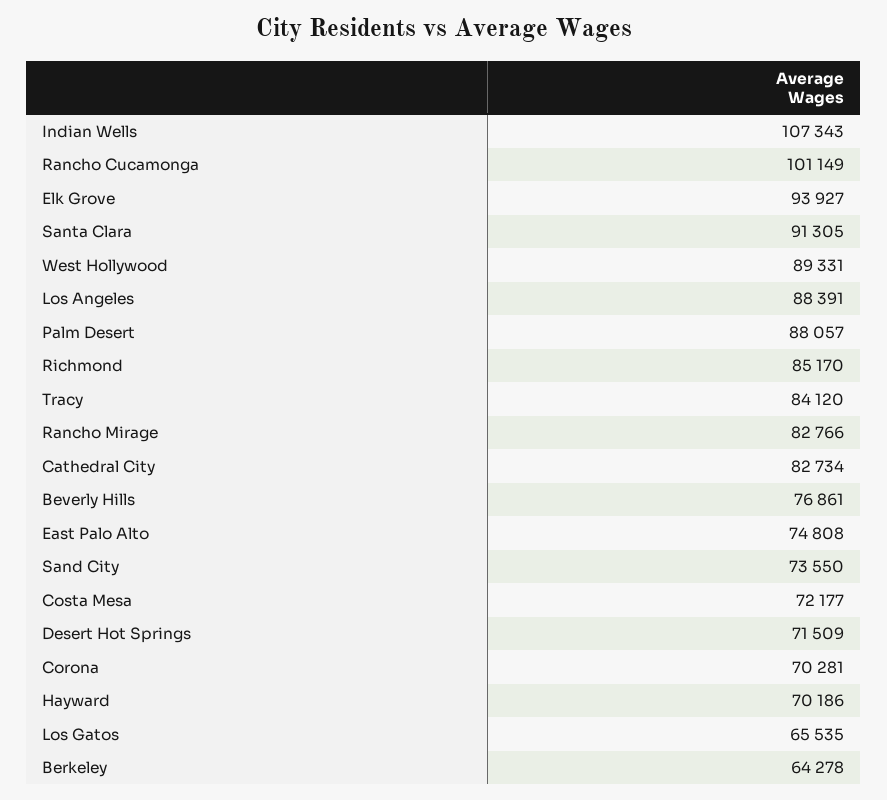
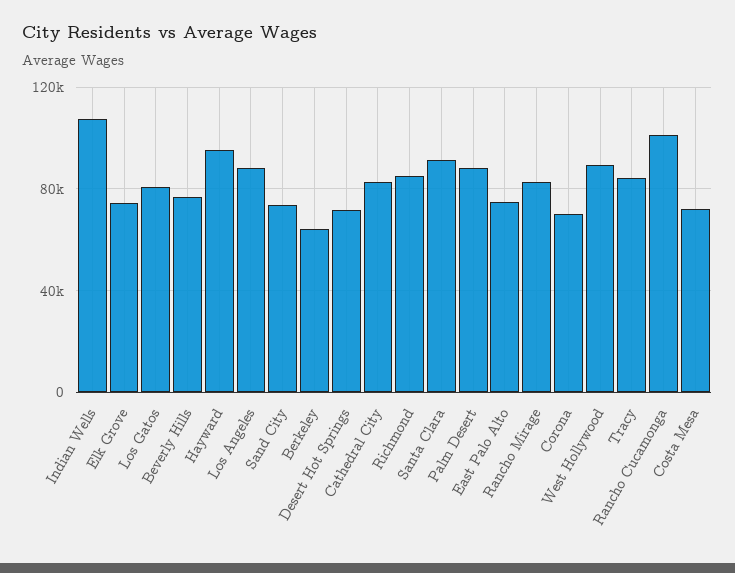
Elk Grove: 93927 -> 75000
Hayward: 70186 -> 95000
Los Gatos: 65535 -> 80000

